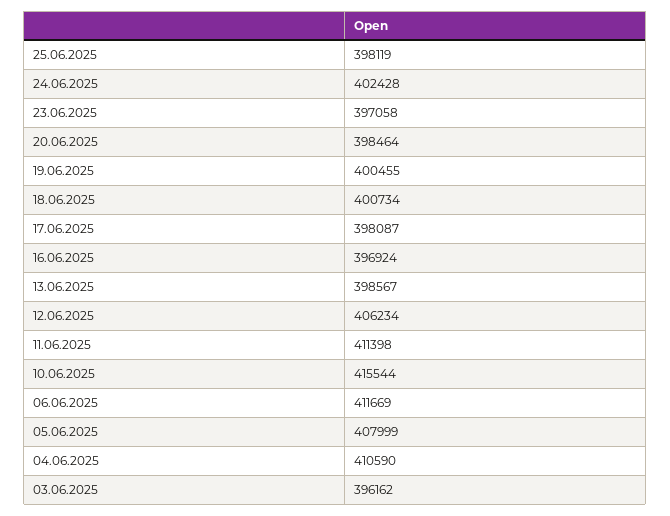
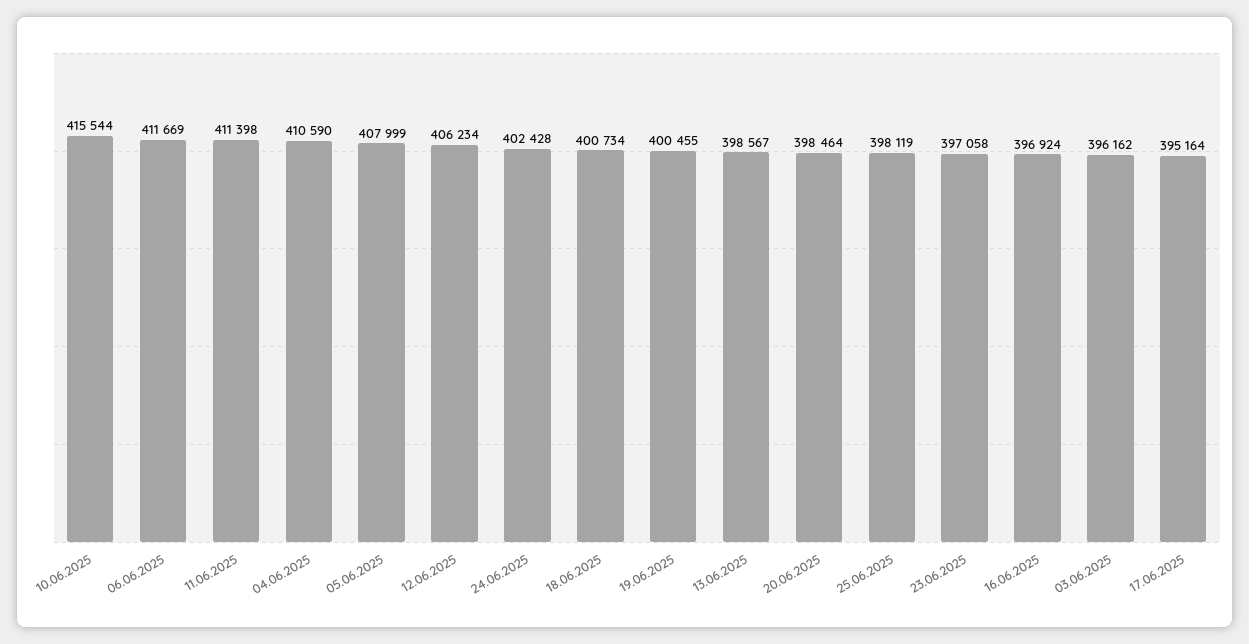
17.06.2025: 398087 -> 395164

